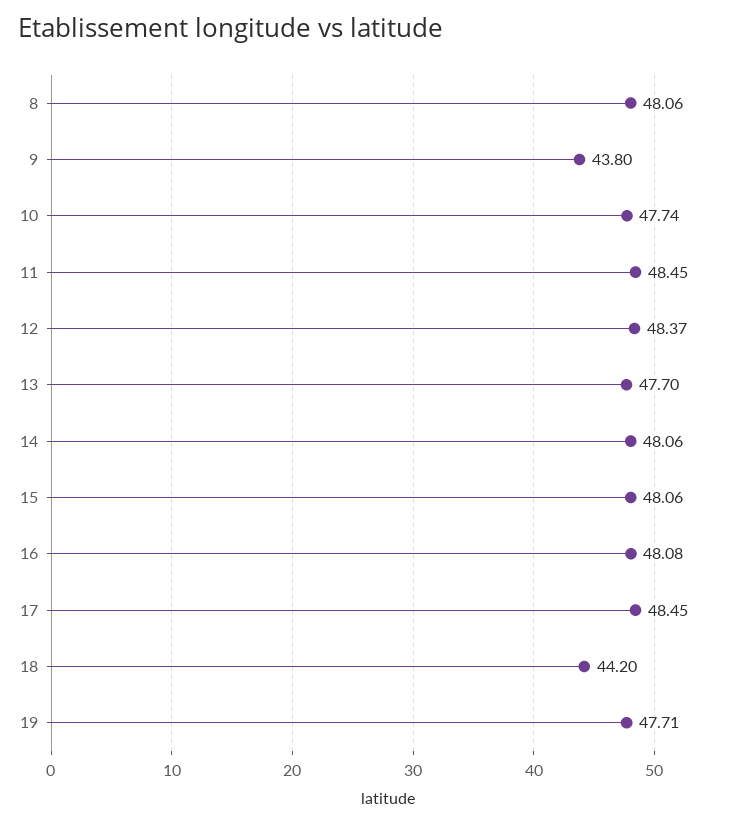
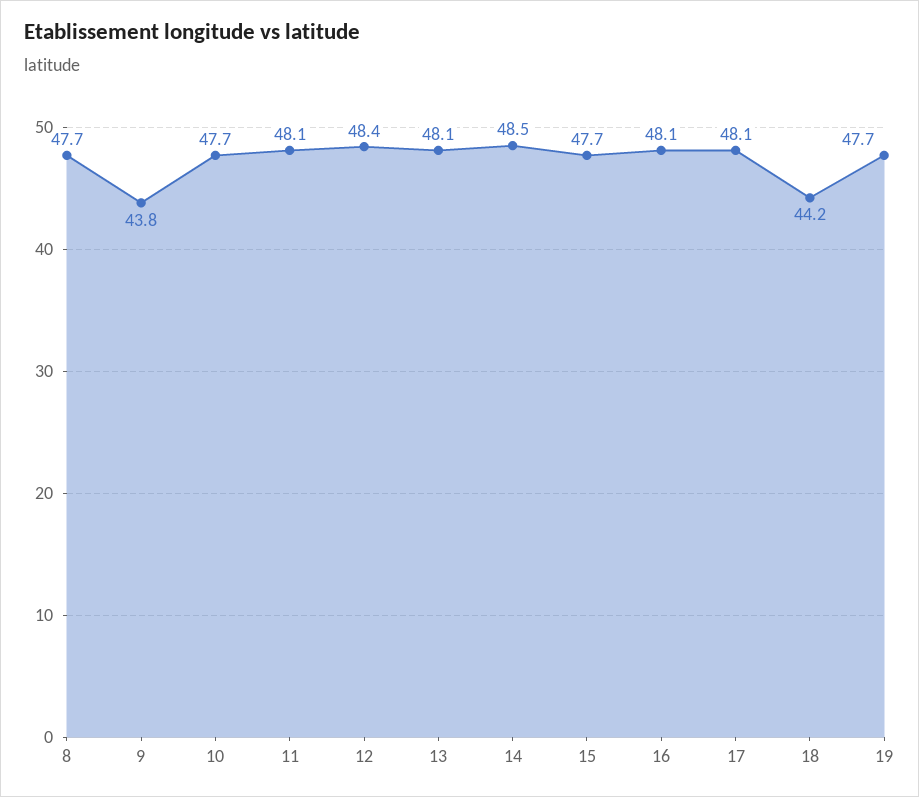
8: 48.06 -> 47.7
11: 48.45 -> 48.1
13: 47.7 -> 48.1
14: 48.06 -> 48.5
15: 48.06 -> 47.7
17: 48.45 -> 48.1

